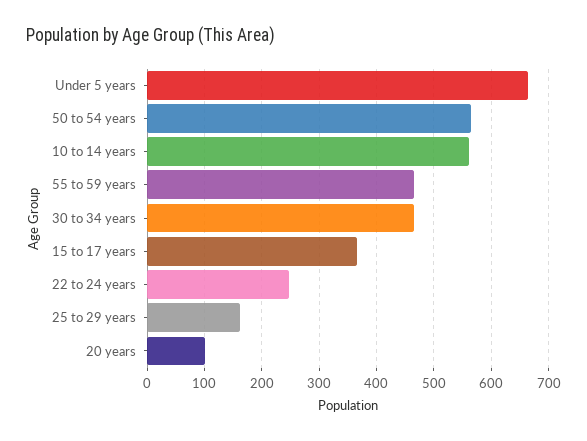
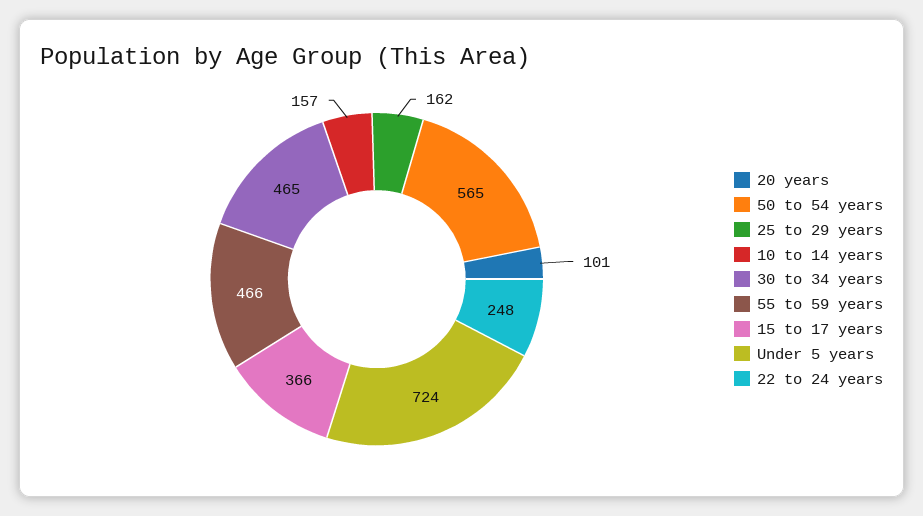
Under 5 years: 660 -> 724
10 to 14 years: 560 -> 157

